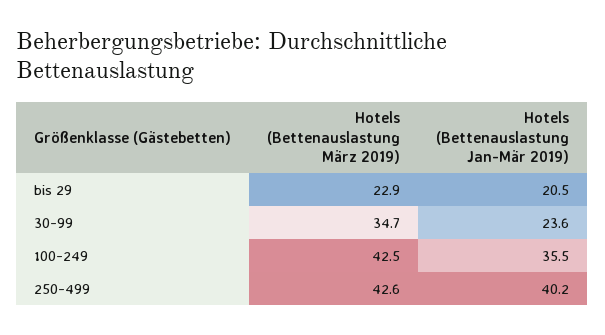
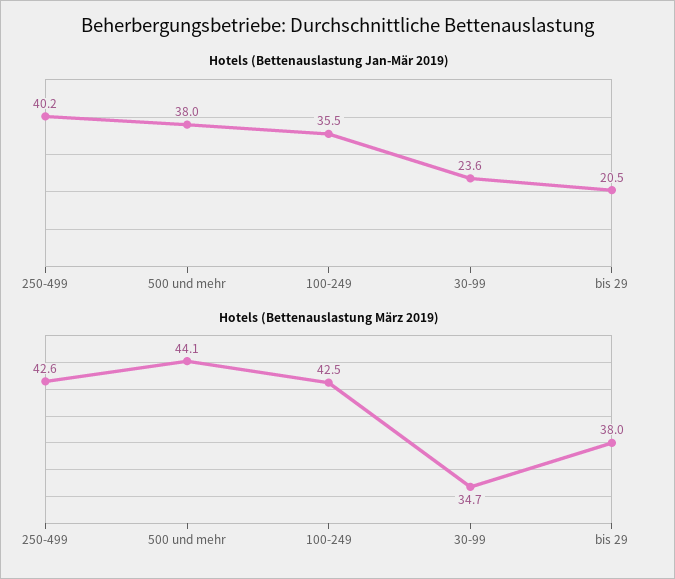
Hotels (Bettenauslastung März 2019), bis 29: 22.9 -> 38
Hotels (Bettenauslastung Jan-Mär 2019), 500 und mehr: none -> 38
Hotels (Bettenauslastung März 2019), 500 und mehr: none -> 44.1

